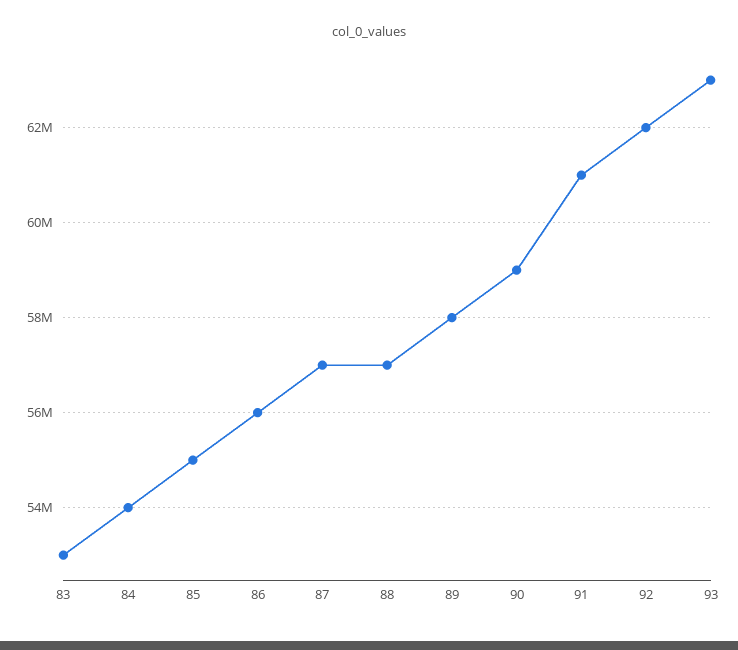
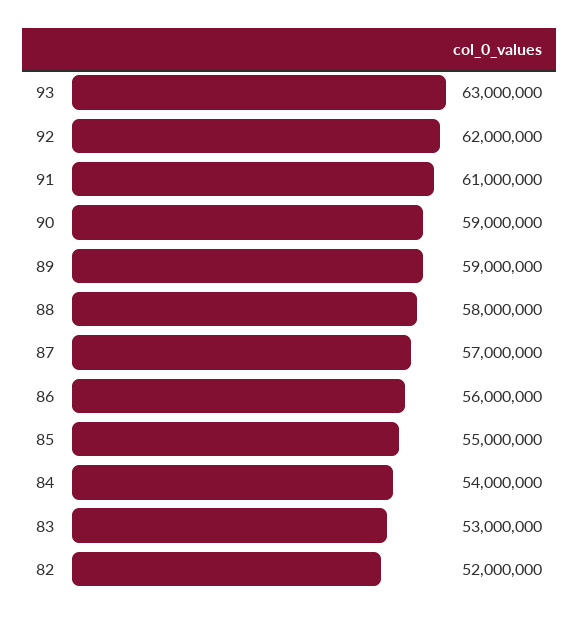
88: 57000000 -> 58000000
89: 58000000 -> 59000000
82: none -> 52000000

